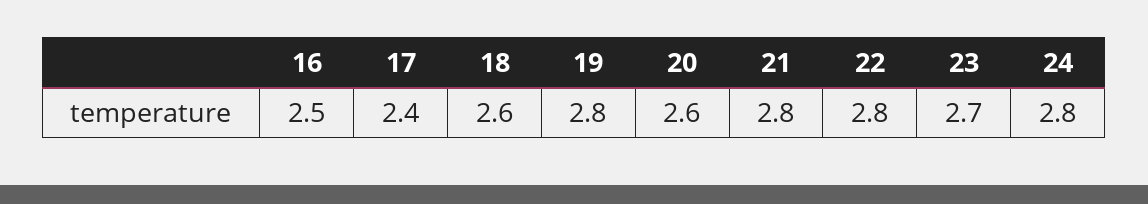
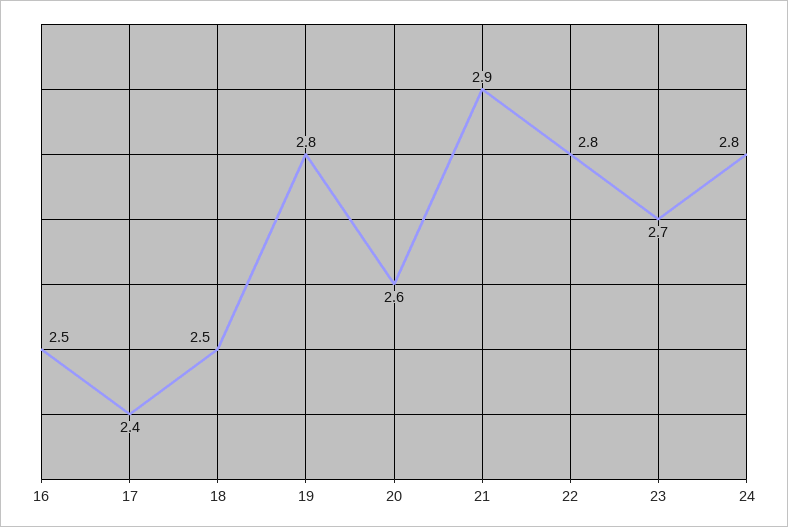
18: 2.6 -> 2.5
21: 2.8 -> 2.9

